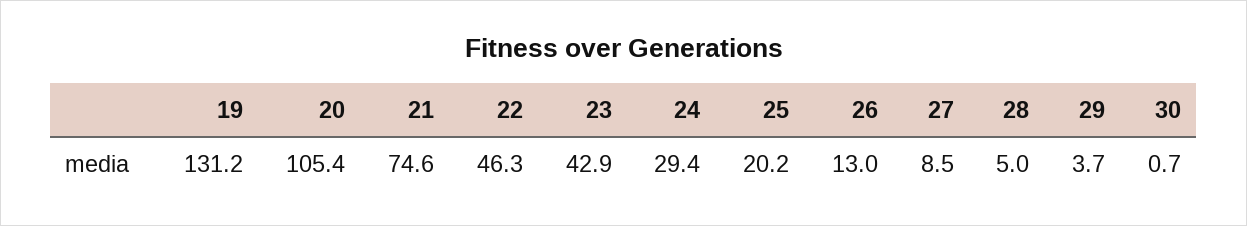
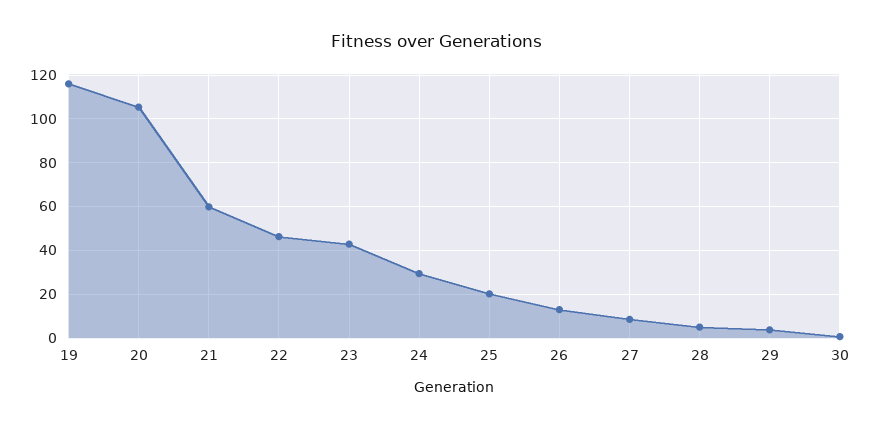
19: 131.2 -> 115
21: 74.6 -> 60

